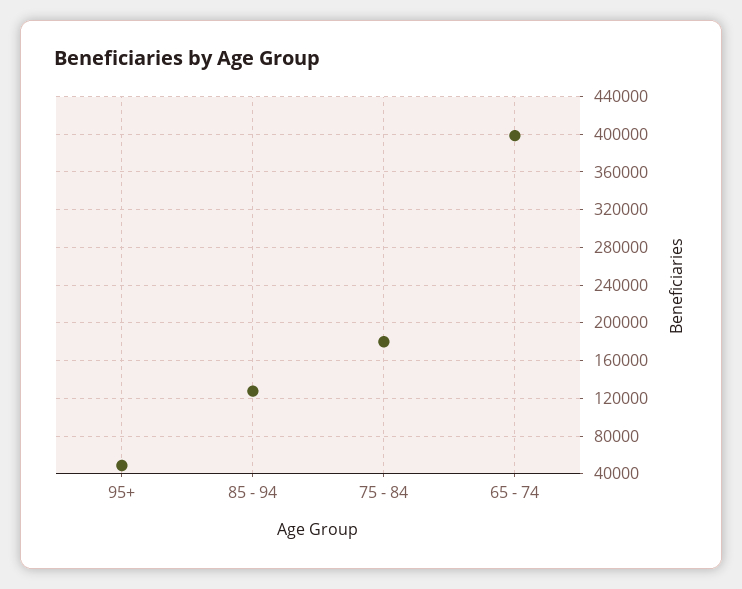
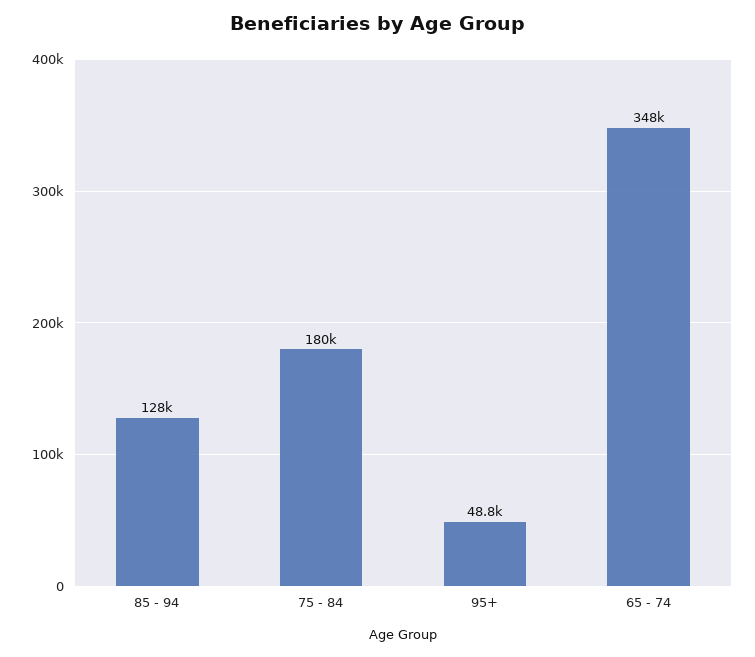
65 - 74: 400000 -> 348000

